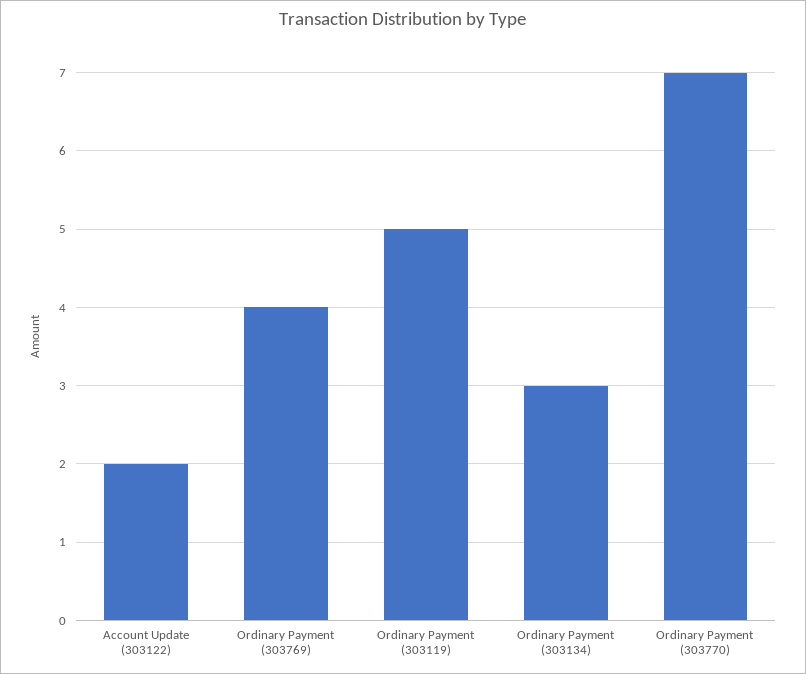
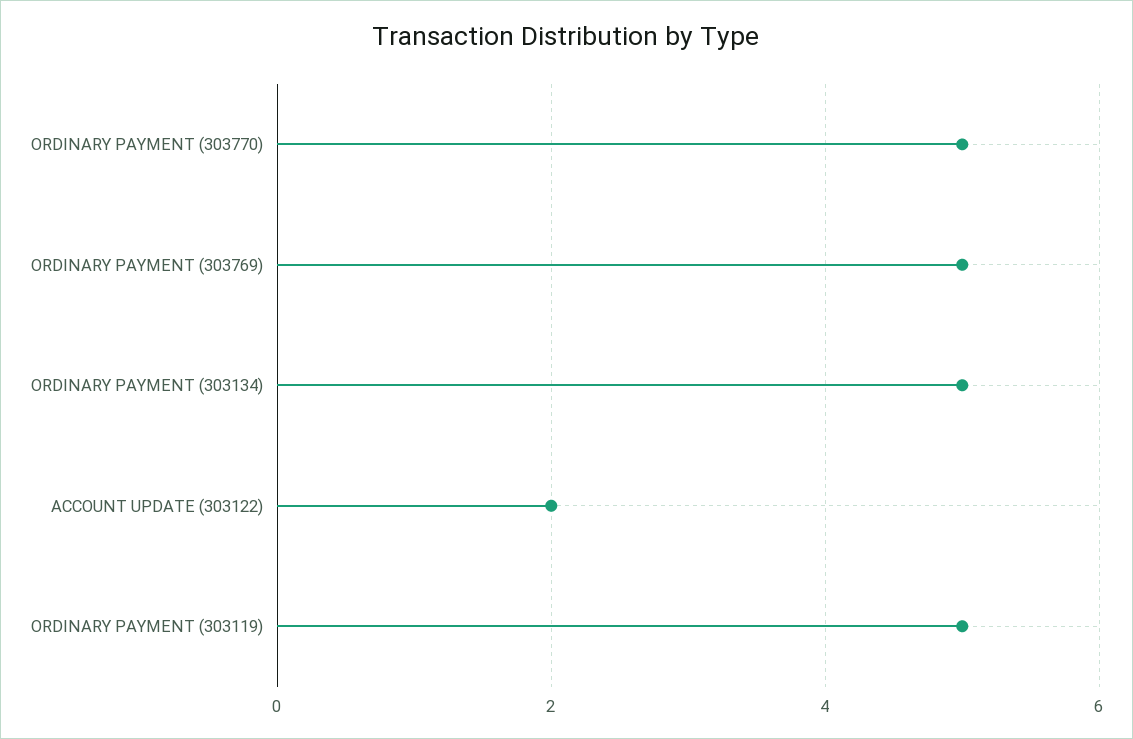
Ordinary Payment (303769): 4 -> 5
Ordinary Payment (303134): 3 -> 5
Ordinary Payment (303770): 7 -> 5

